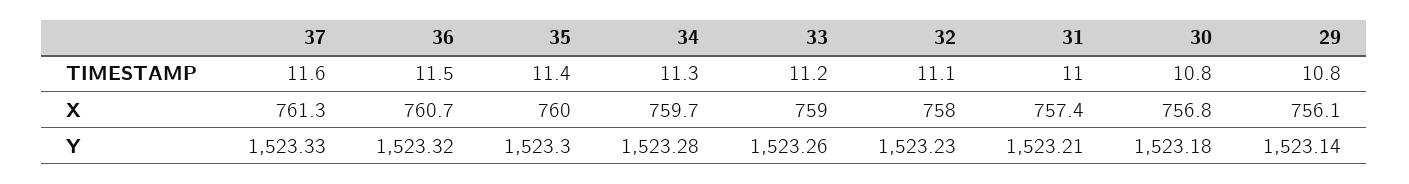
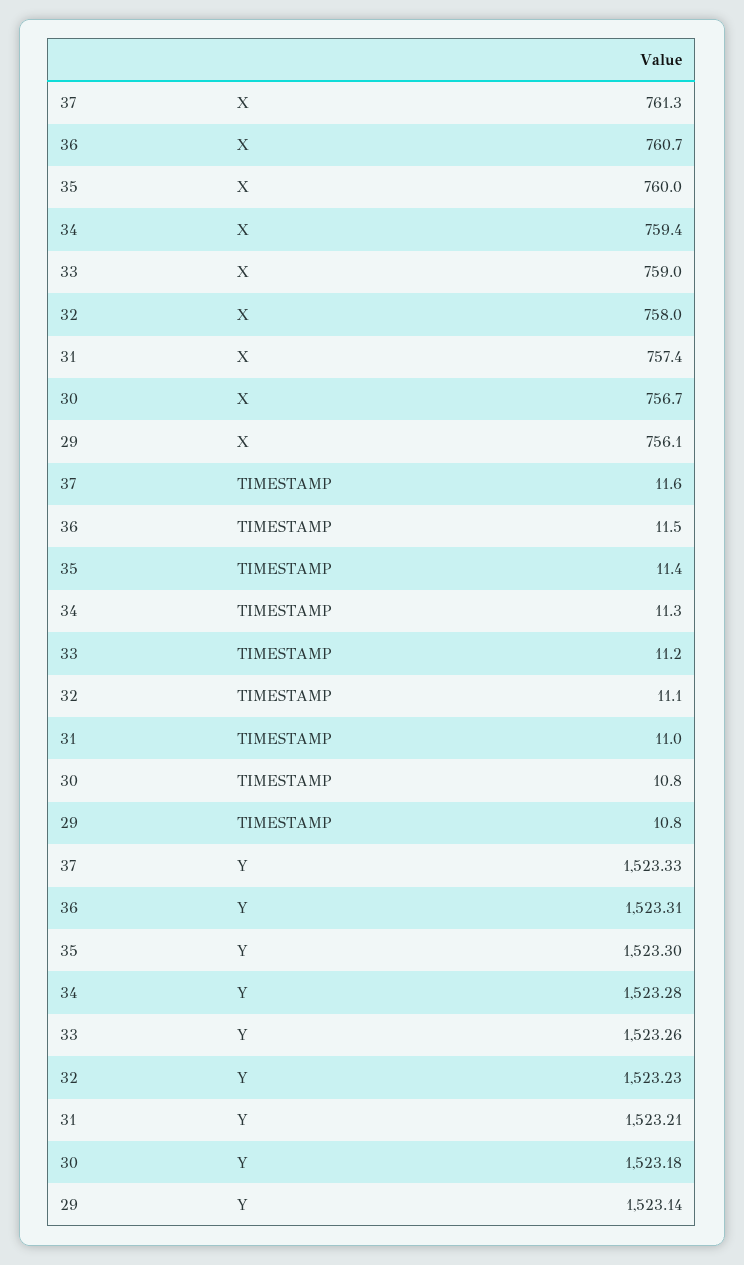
34, X: 759.7 -> 759.4
30, X: 756.8 -> 756.7
36, Y: 1523.32 -> 1523.31

